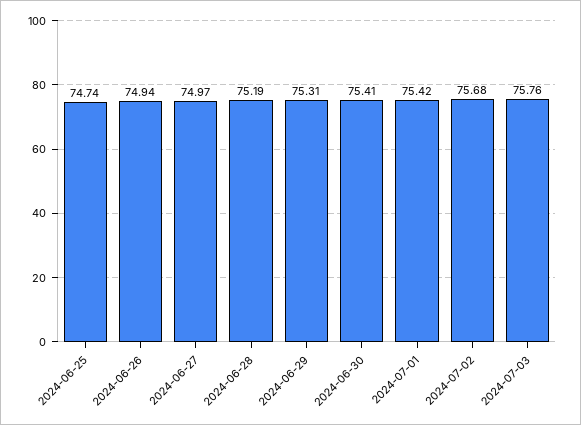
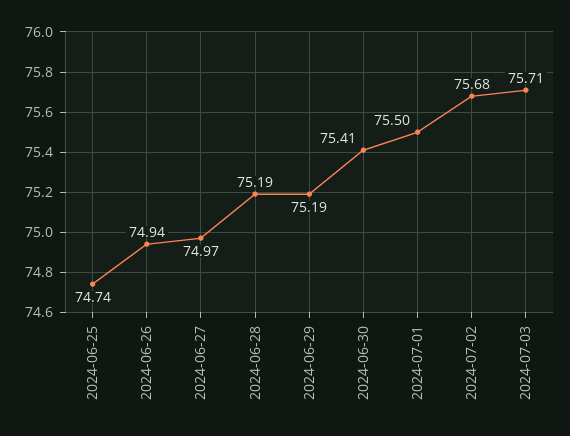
2024-06-29: 75.31 -> 75.19
2024-07-01: 75.42 -> 75.5
2024-07-03: 75.76 -> 75.71

